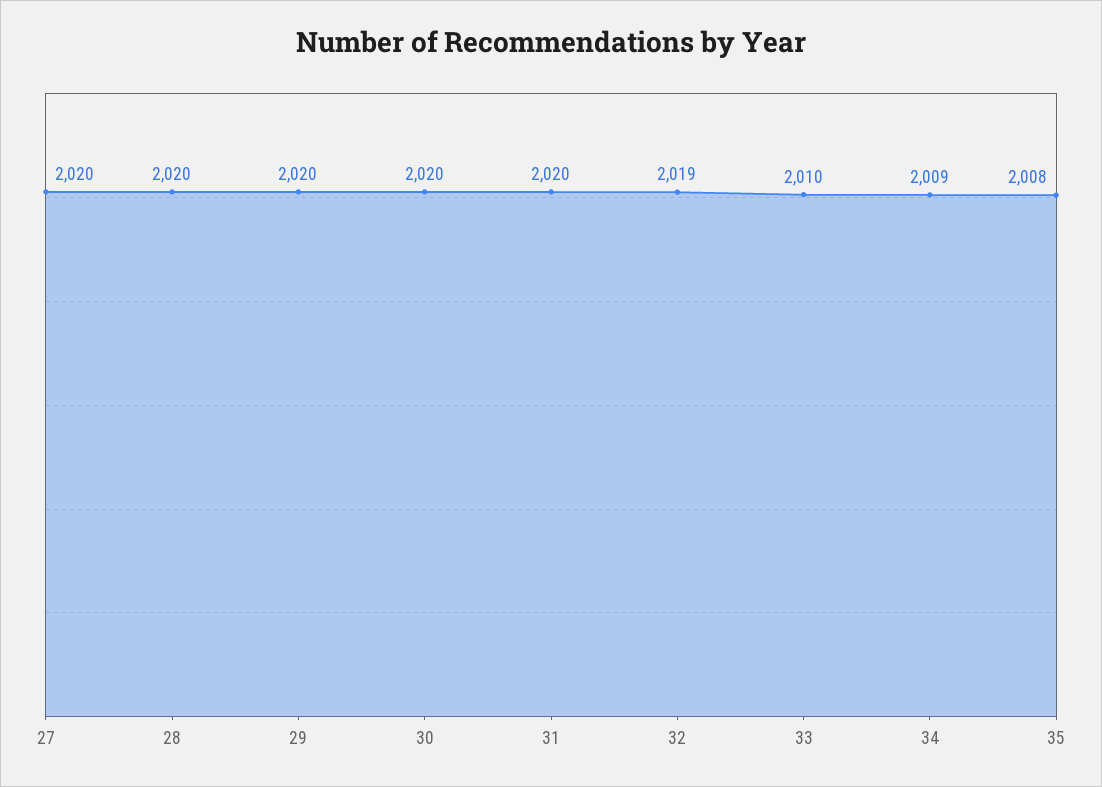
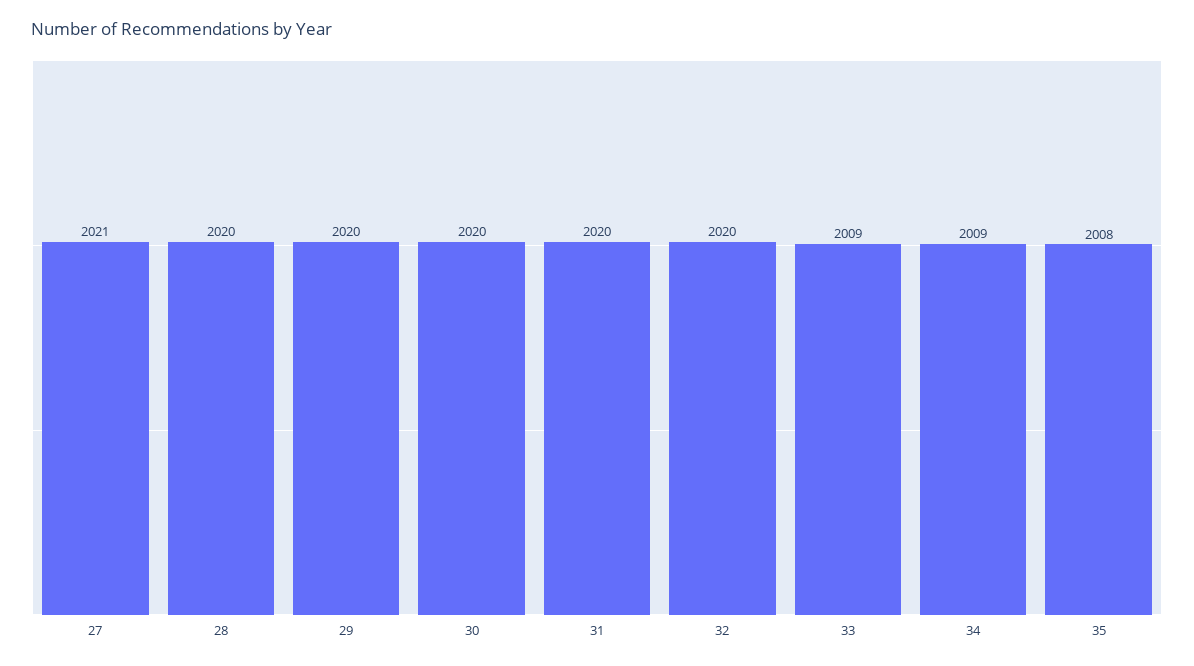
27: 2020 -> 2021
32: 2019 -> 2020
33: 2010 -> 2009

